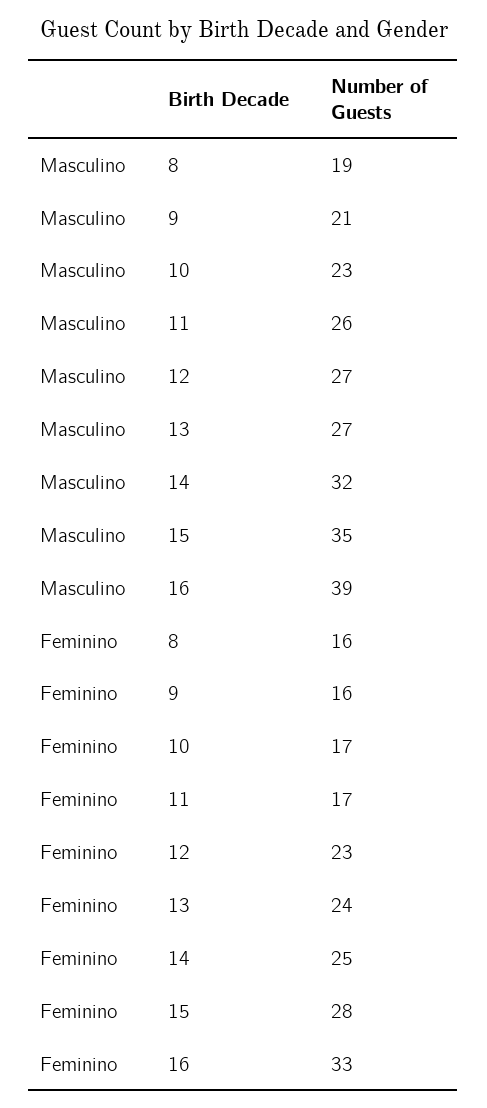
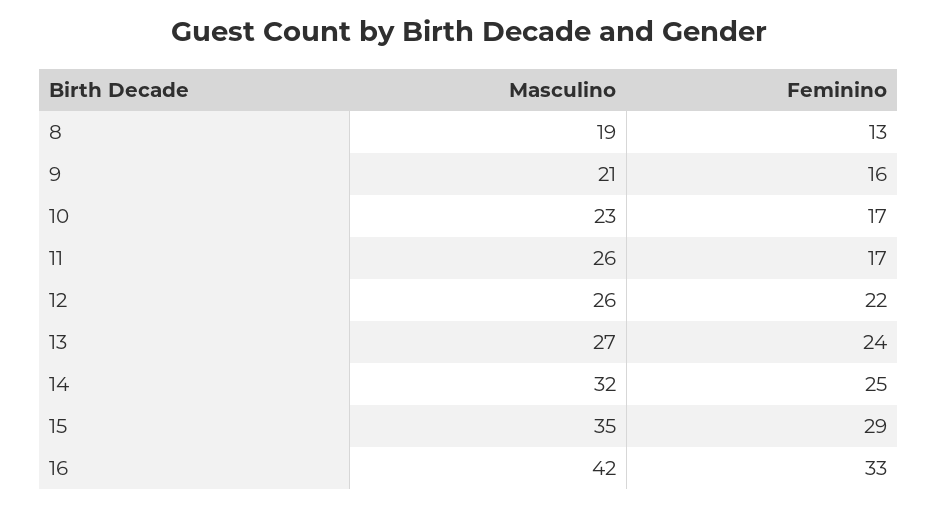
Masculino, 12: 27 -> 26
Masculino, 16: 39 -> 42
Feminino, 8: 16 -> 13
Feminino, 12: 23 -> 22
Feminino, 15: 28 -> 29

